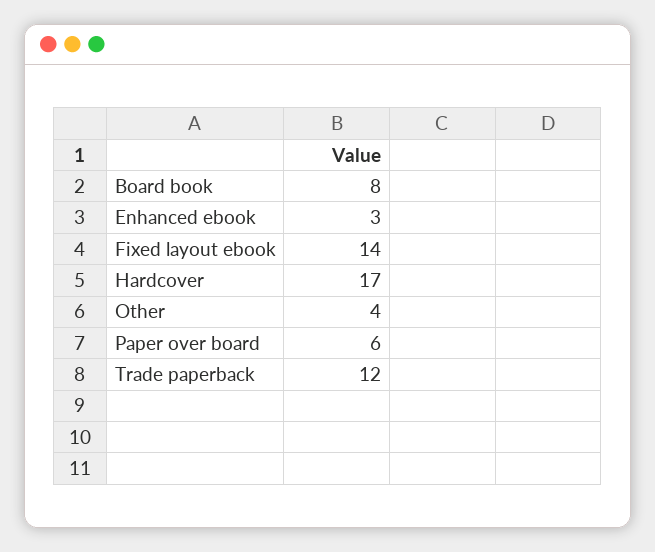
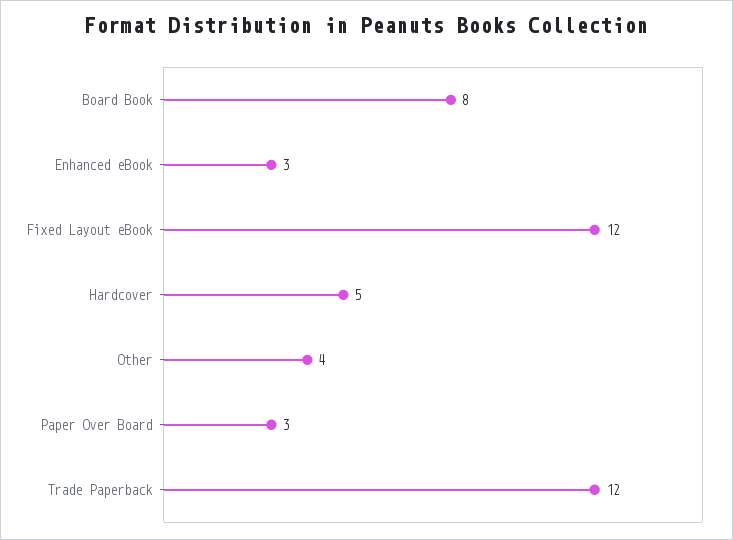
Fixed layout ebook: 14 -> 12
Hardcover: 17 -> 5
Paper over board: 6 -> 3

